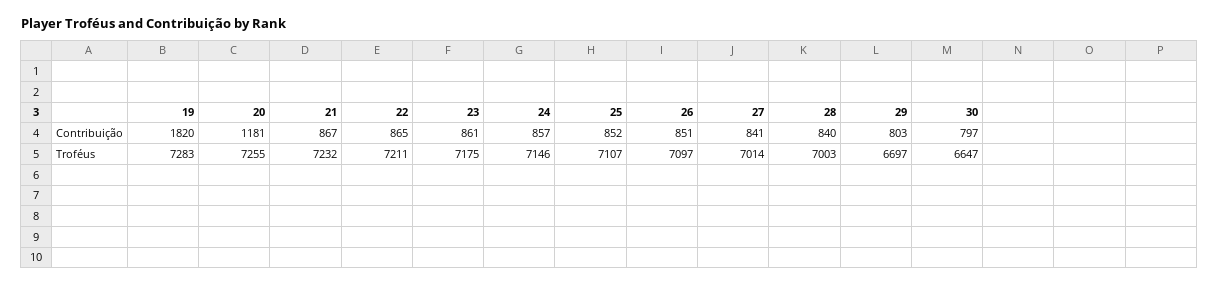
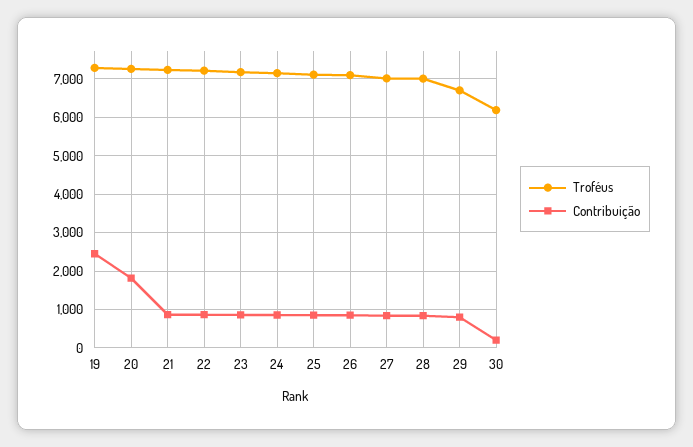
Contribuição, 19: 1820 -> 2400
Contribuição, 20: 1181 -> 1800
Contribuição, 30: 797 -> 200
Troféus, 30: 6647 -> 6200

